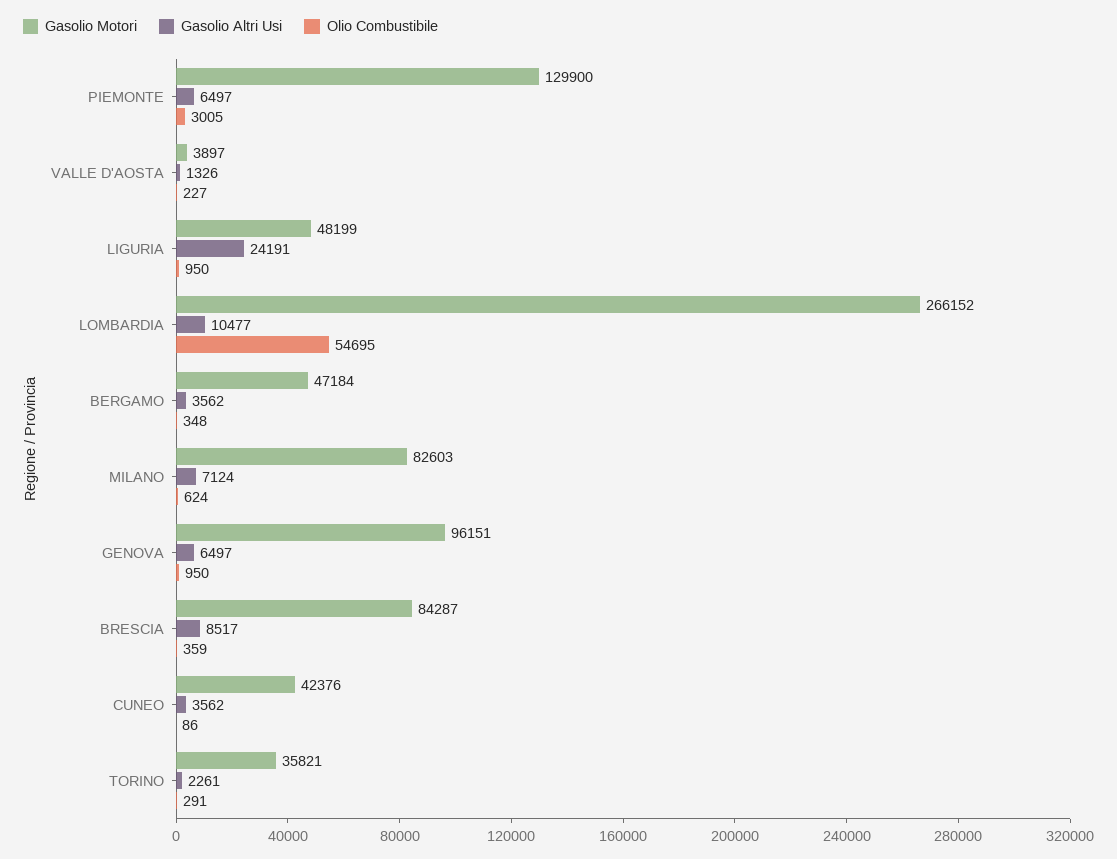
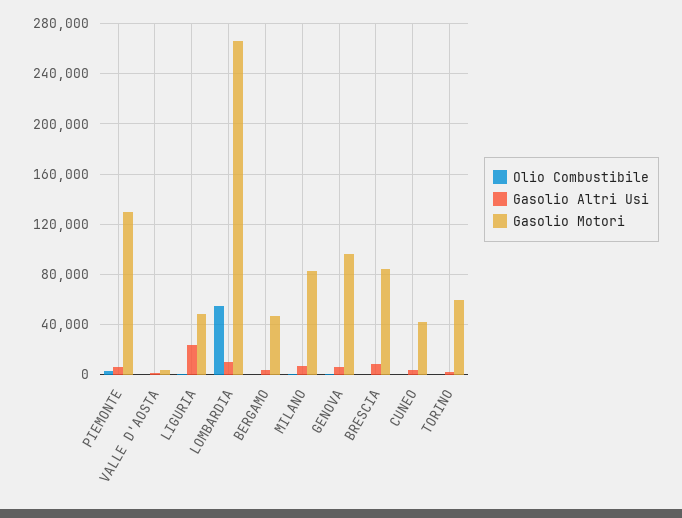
Gasolio Motori, TORINO: 35821 -> 60000

